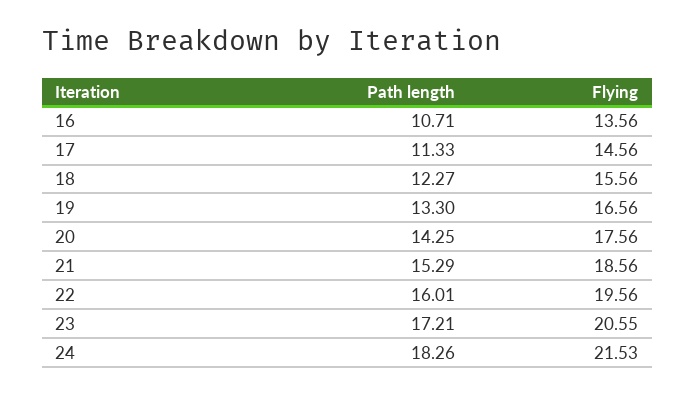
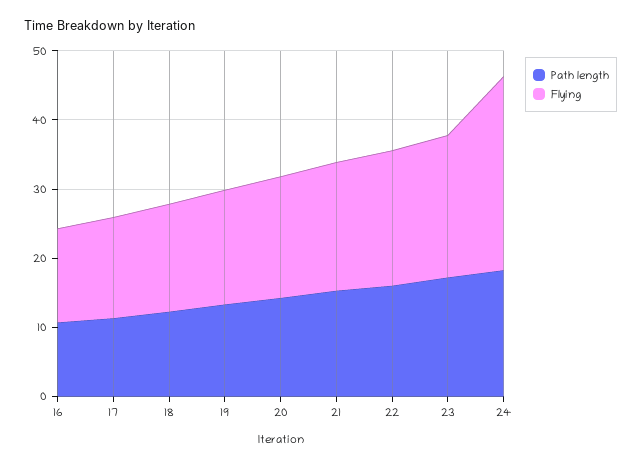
Flying, 24: 21.53 -> 28

